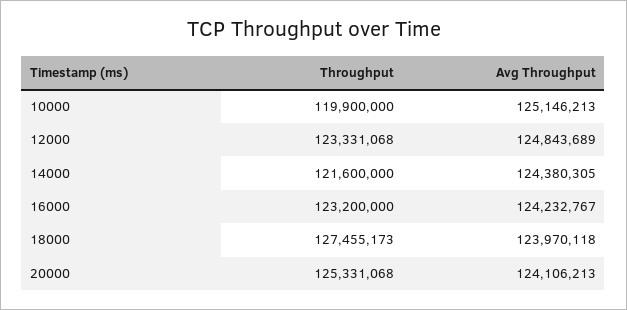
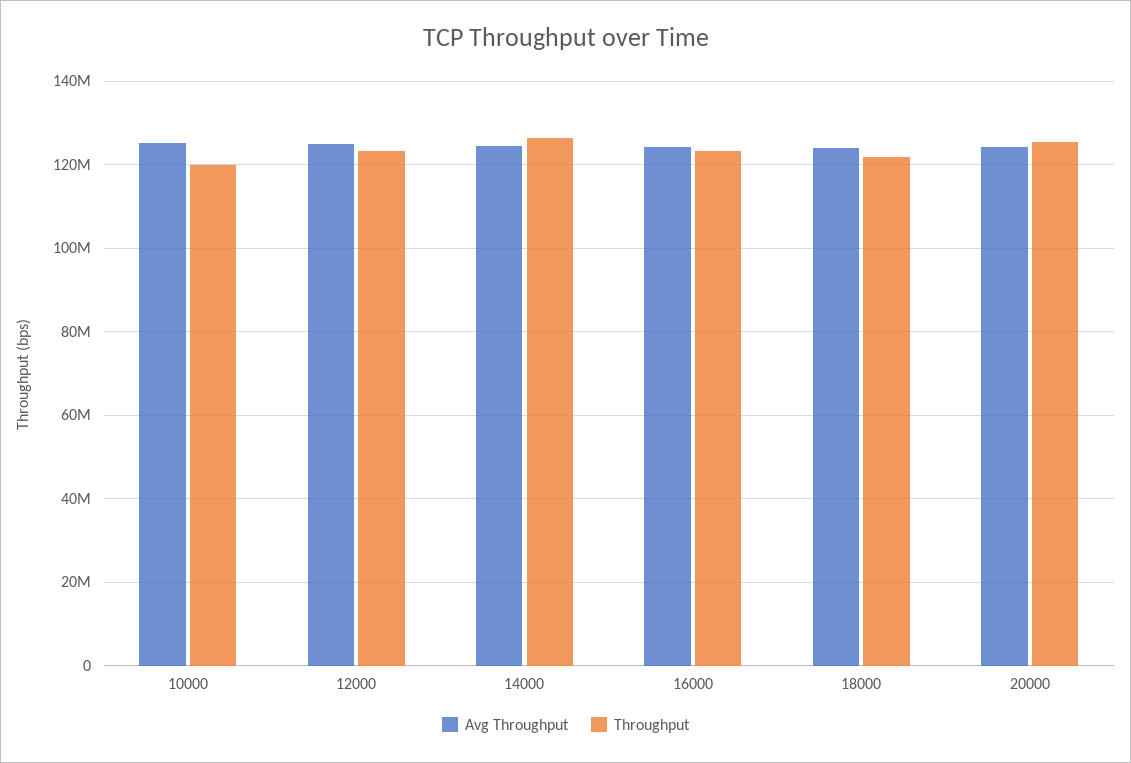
Throughput, 14000: 121600000 -> 126000000
Throughput, 18000: 127455173 -> 122000000

